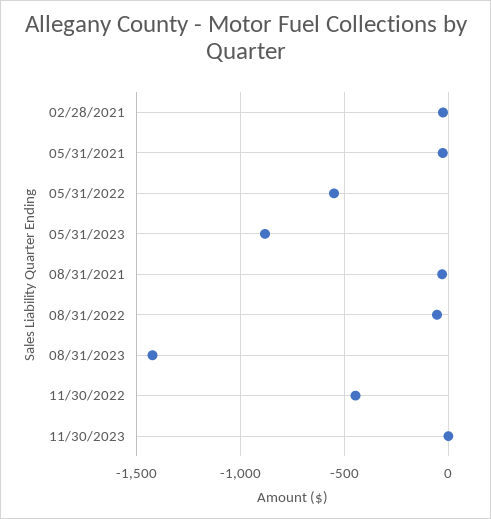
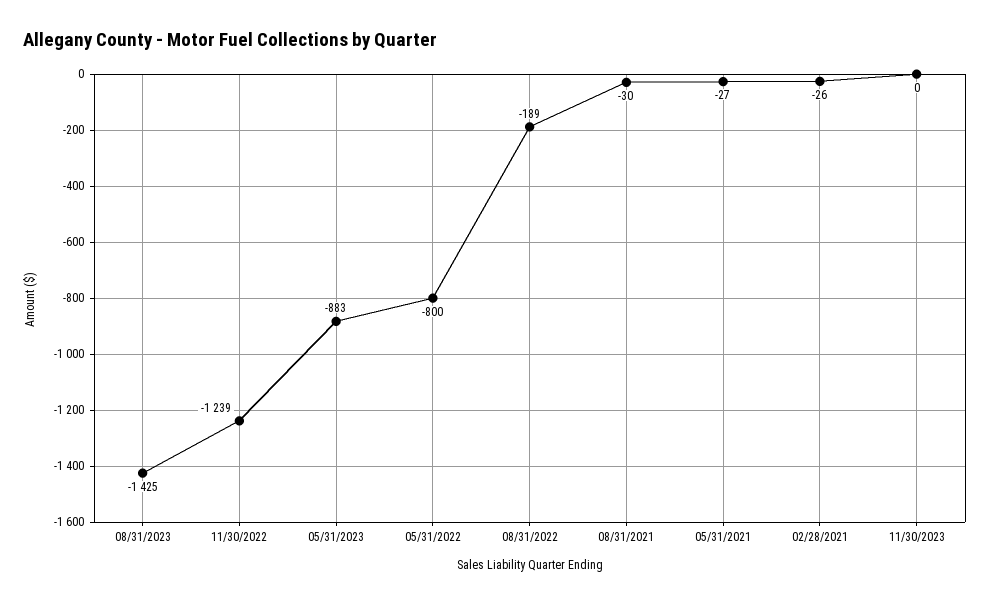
05/31/2022: -550 -> -800
08/31/2022: -50 -> -189
11/30/2022: -450 -> -1239

